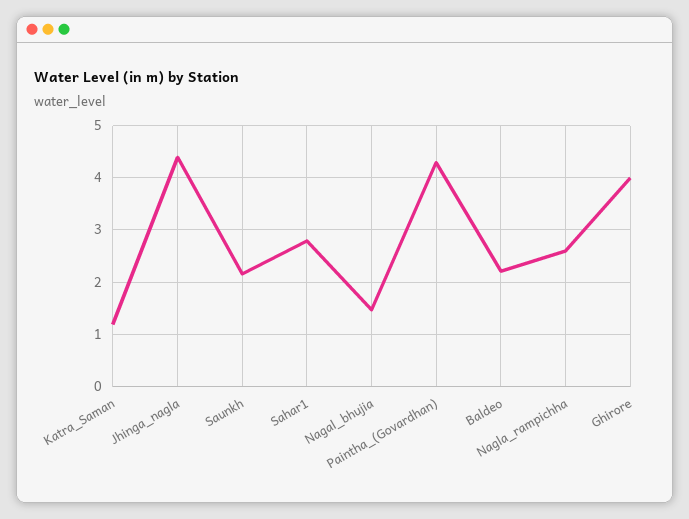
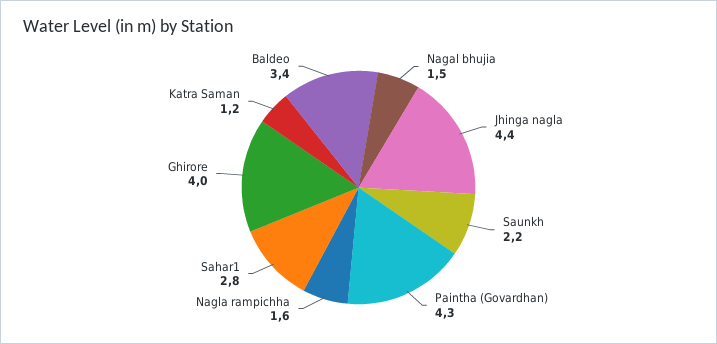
Baldeo: 2.2 -> 3.4
Nagla_rampichha: 2.6 -> 1.6

